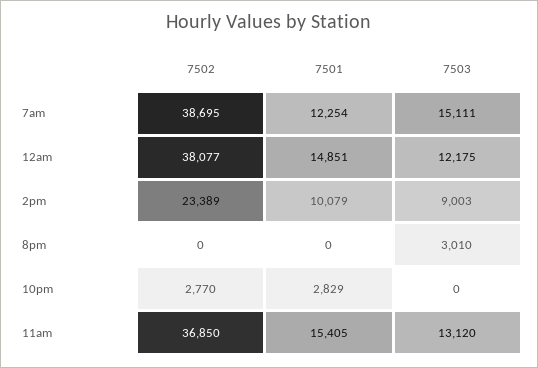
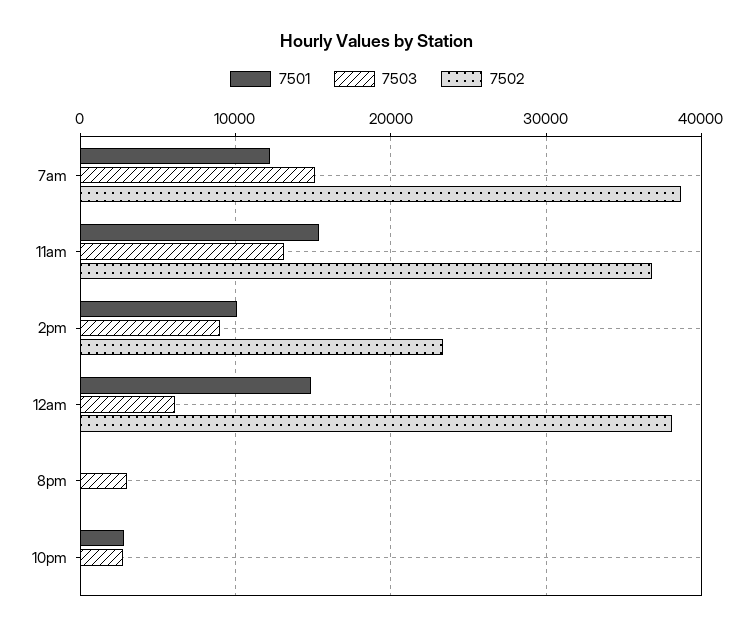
7503, 12am: 12175 -> 6000
7502, 10pm: 2770 -> 0
7503, 10pm: 0 -> 3000

